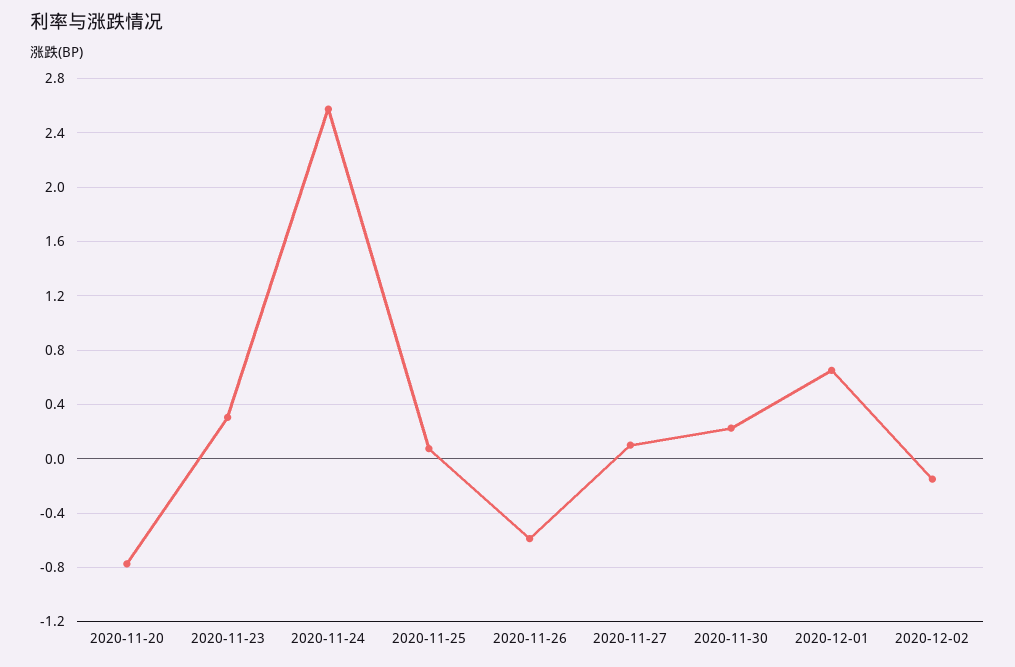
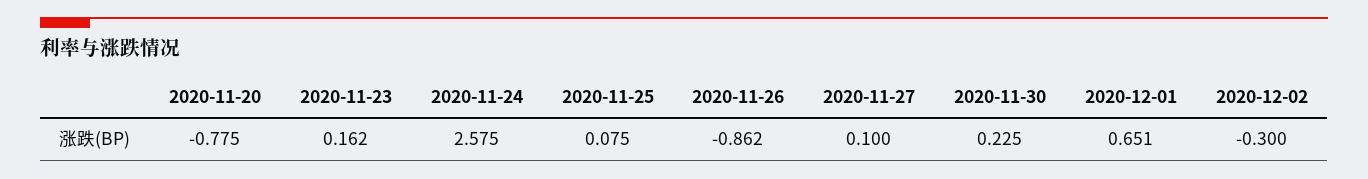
2020-11-23: 0.3 -> 0.162
2020-11-26: -0.6 -> -0.862
2020-12-02: -0.15 -> -0.3

